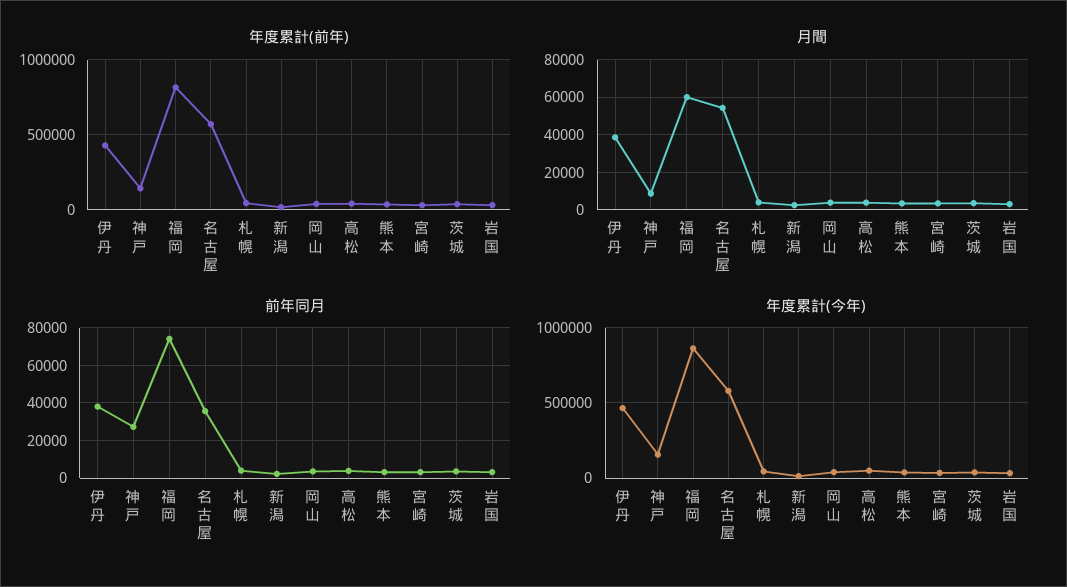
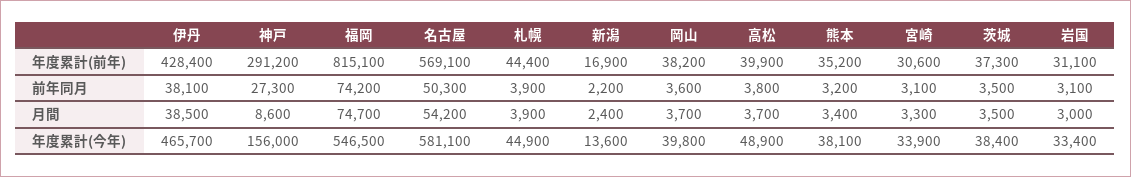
年度累計(前年), 神戸: 150000 -> 291200
月間, 福岡: 60000 -> 74700
前年同月, 名古屋: 35000 -> 50300
年度累計(今年), 福岡: 850000 -> 546500

